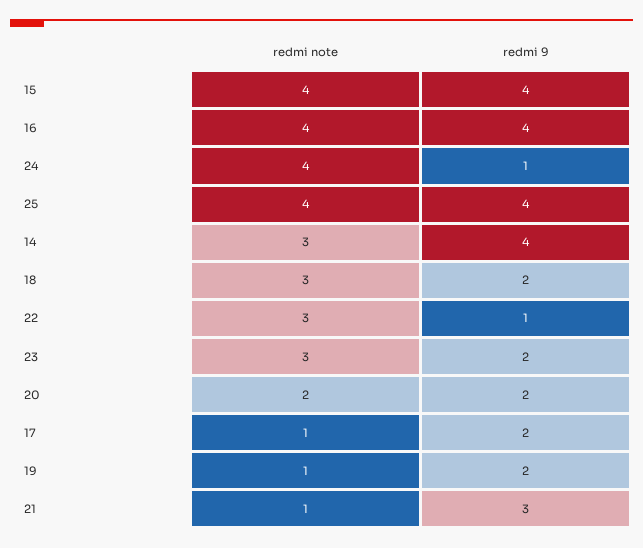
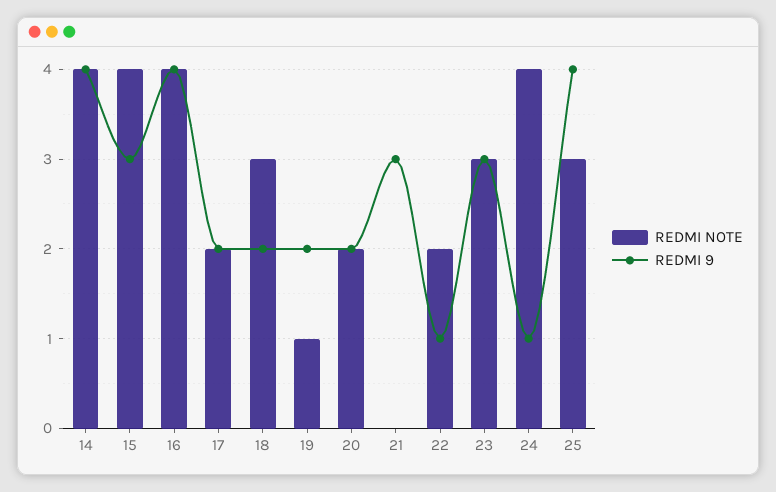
redmi 9, 15: 4 -> 3
redmi note, 25: 4 -> 3
redmi note, 14: 3 -> 4
redmi note, 22: 3 -> 2
redmi 9, 23: 2 -> 3
redmi note, 17: 1 -> 2
redmi note, 21: 1 -> 0

